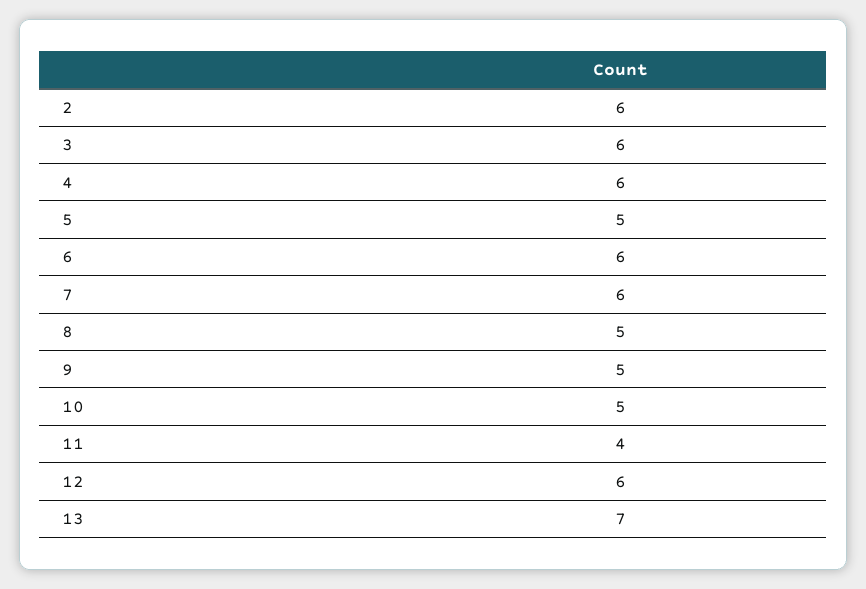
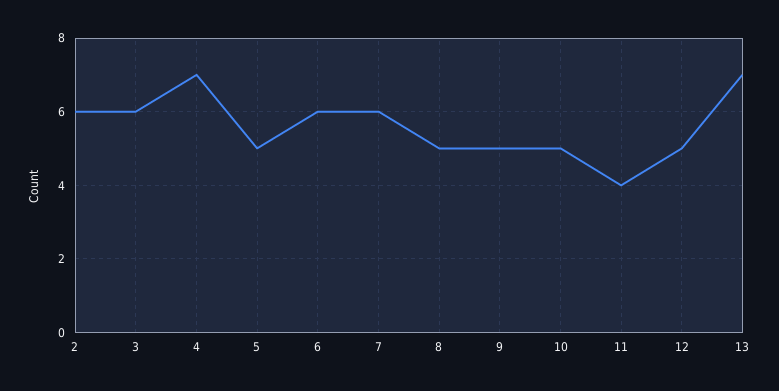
4: 6 -> 7
12: 6 -> 5

